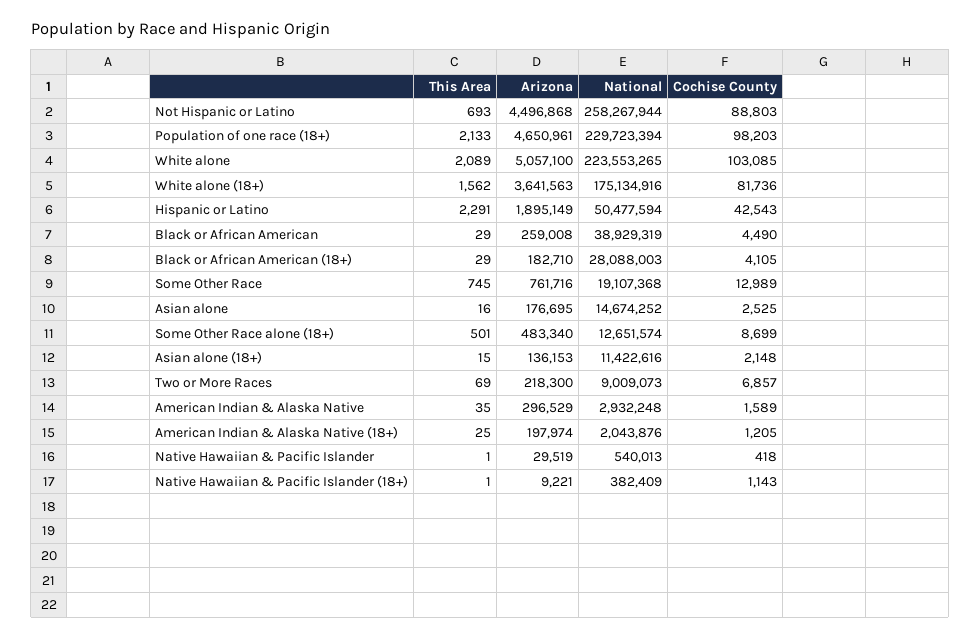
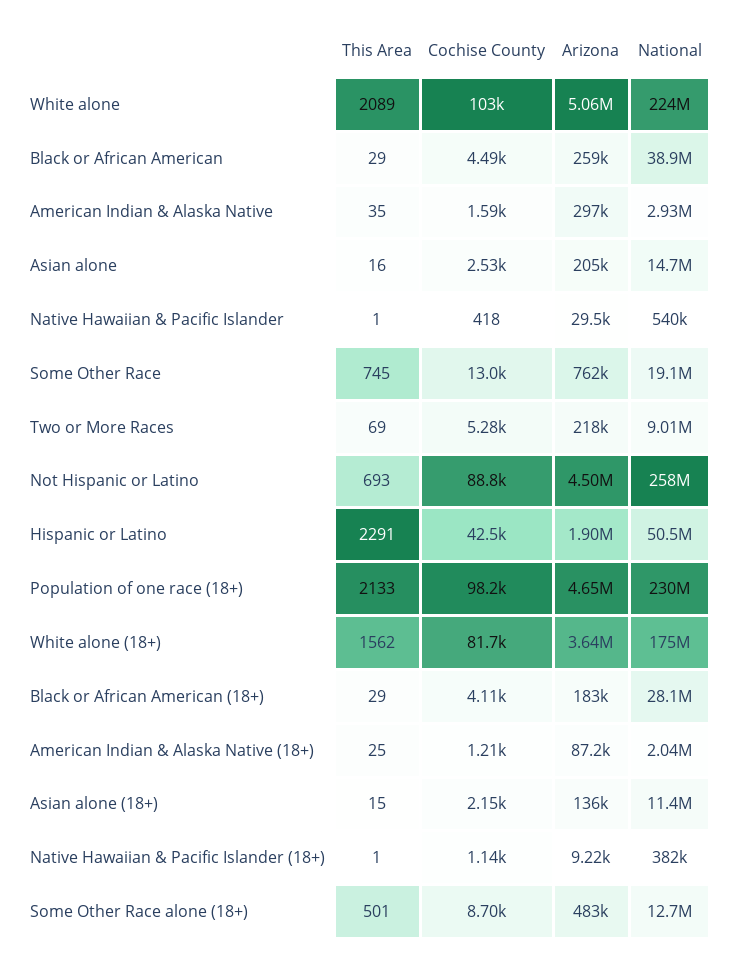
Arizona, Asian alone: 176695 -> 205000
Cochise County, Two or More Races: 6857 -> 5280
Arizona, American Indian & Alaska Native (18+): 197974 -> 87200

